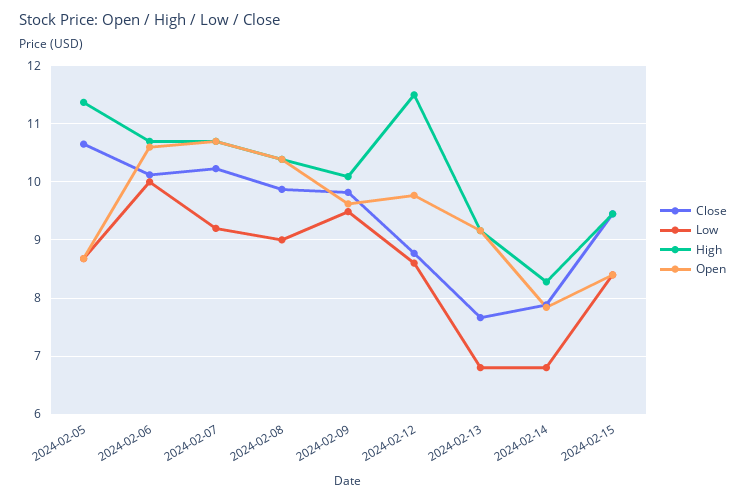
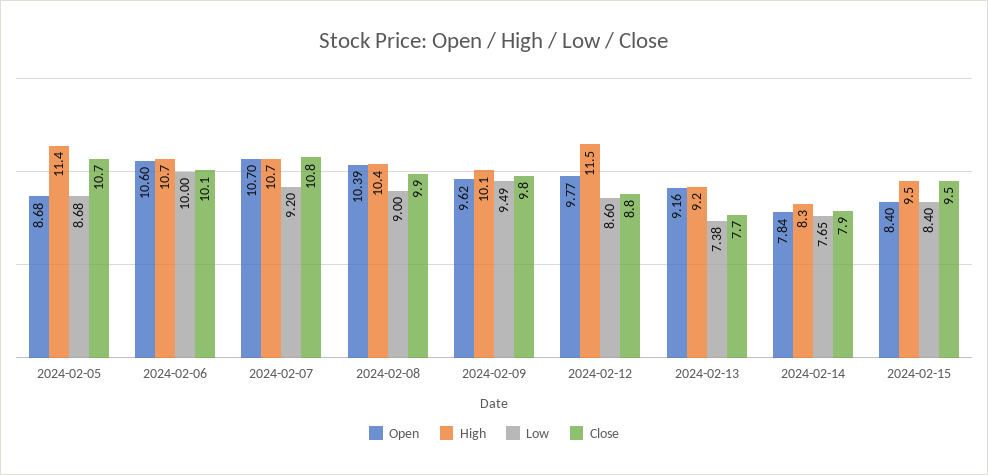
Close, 2024-02-07: 10.2 -> 10.8
Low, 2024-02-13: 6.8 -> 7.38
Low, 2024-02-14: 6.8 -> 7.65

